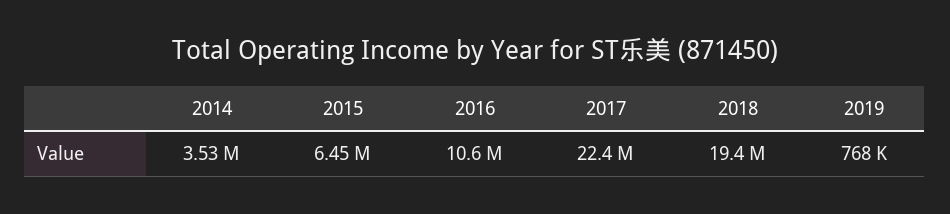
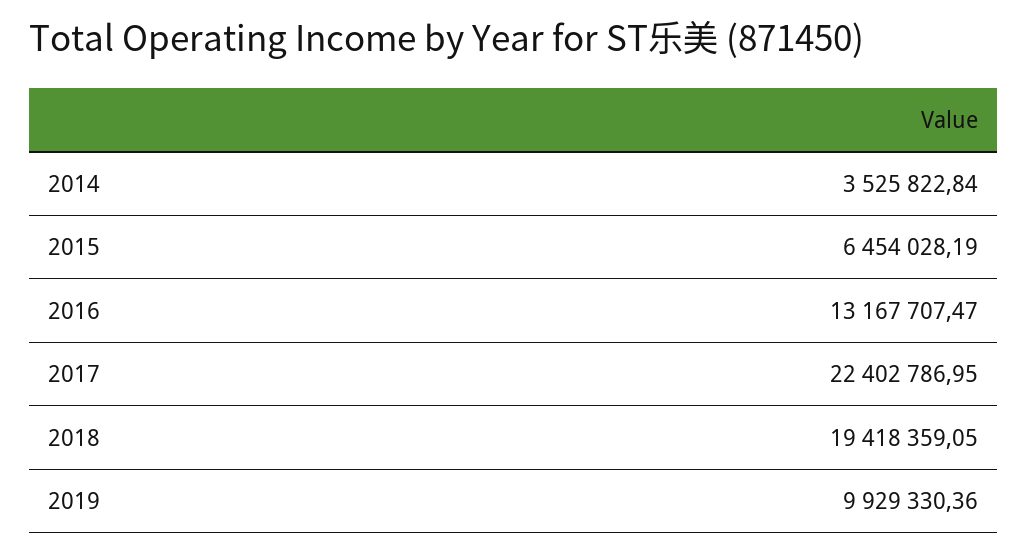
2016: 10600000 -> 13167707.47
2019: 768000 -> 9929330.36

